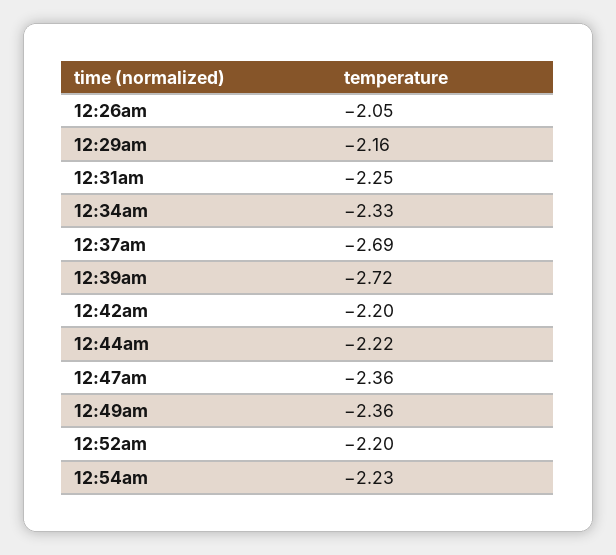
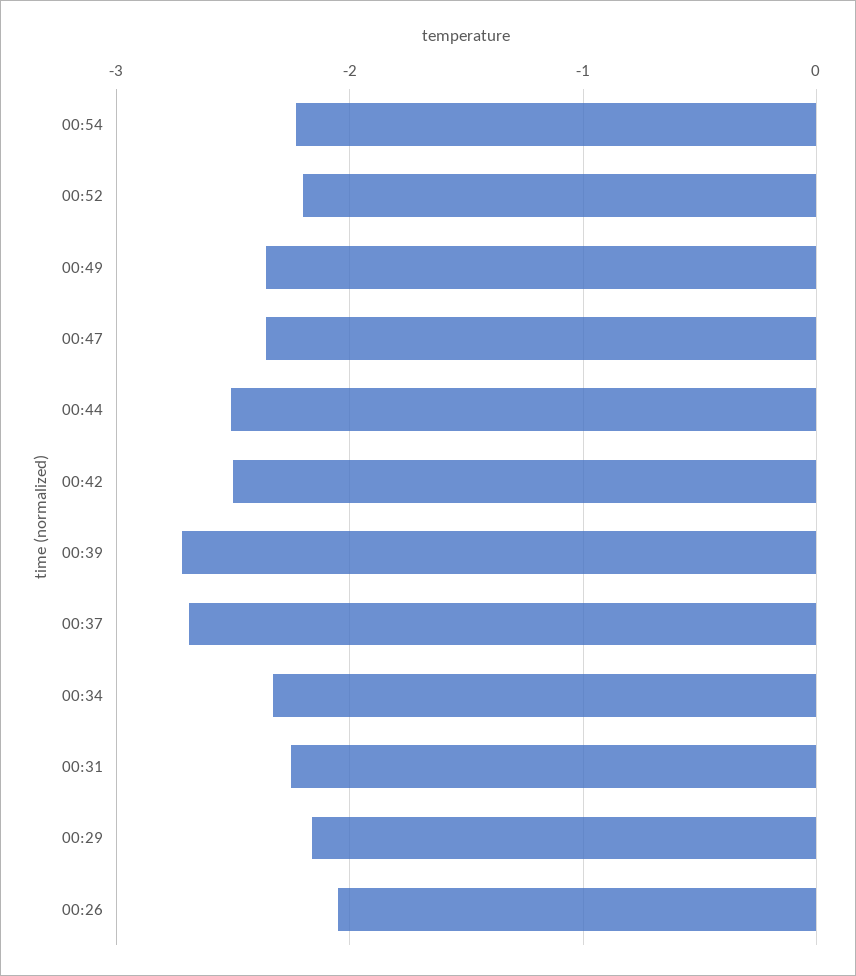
12:42am: -2.2 -> -2.5
12:44am: -2.22 -> -2.5

